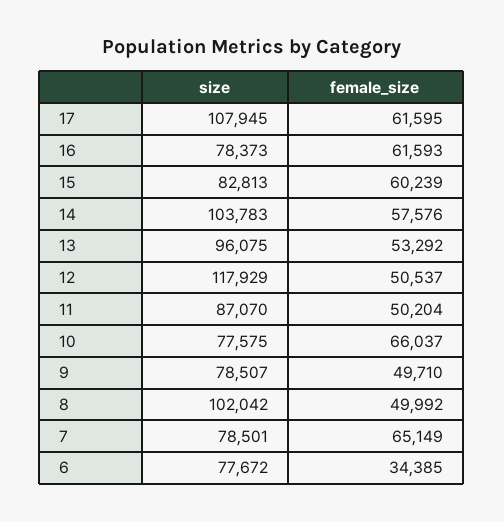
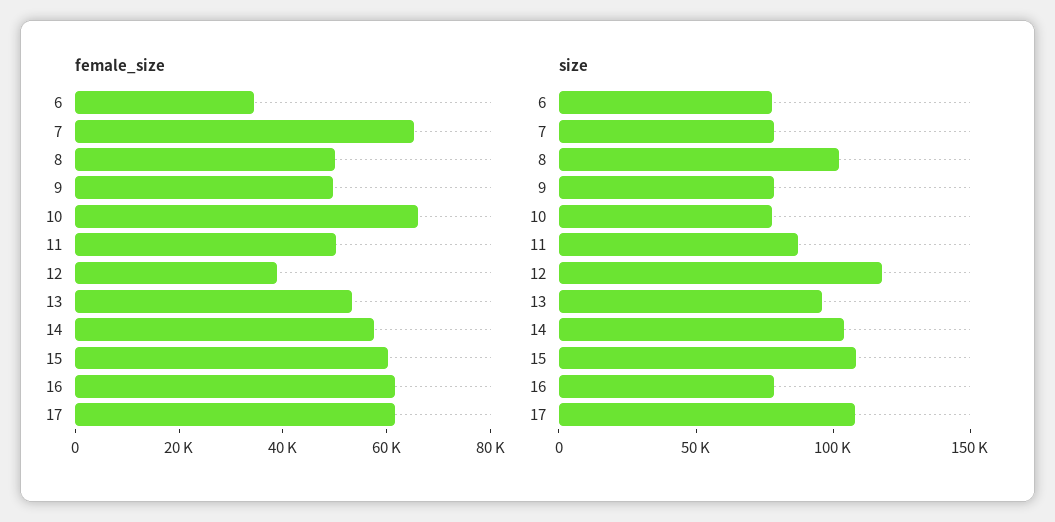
size, 15: 82813 -> 110000
female_size, 12: 50537 -> 40000

